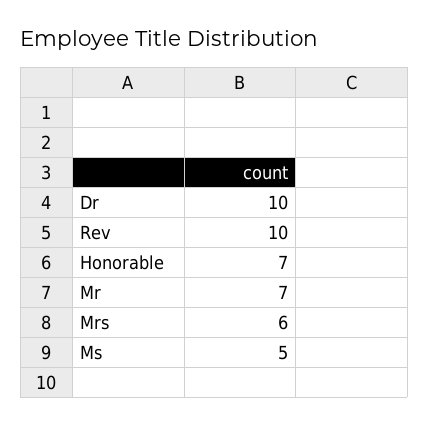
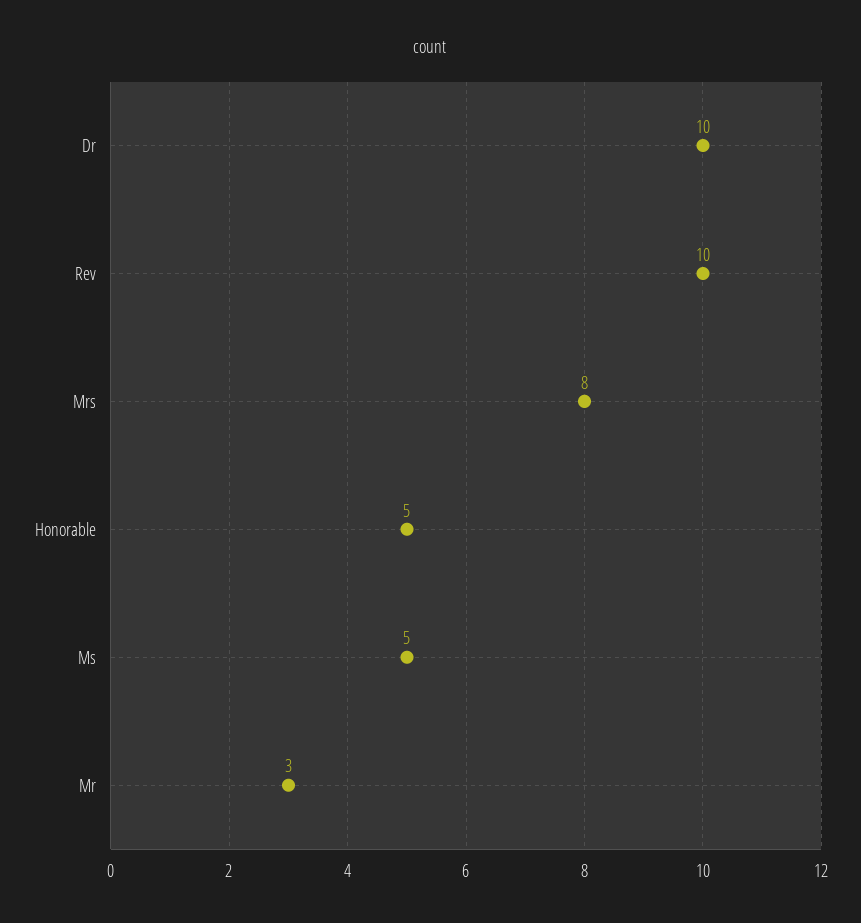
Honorable: 7 -> 5
Mr: 7 -> 3
Mrs: 6 -> 8

